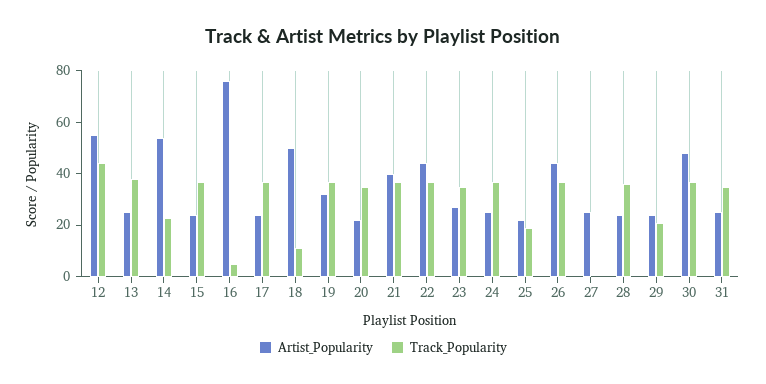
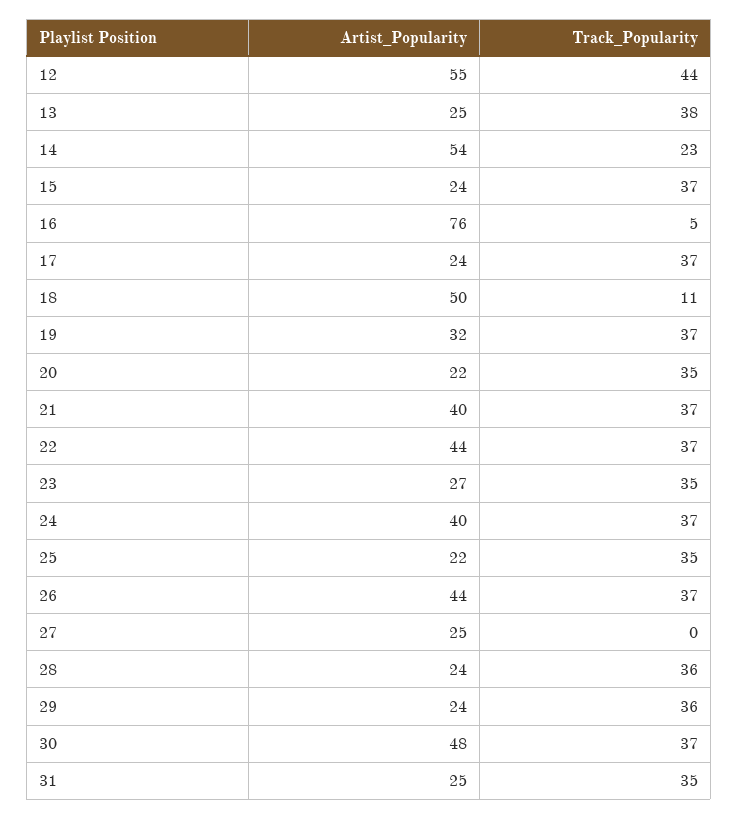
Artist_Popularity, 24: 25 -> 40
Track_Popularity, 25: 20 -> 35
Track_Popularity, 29: 20 -> 36

